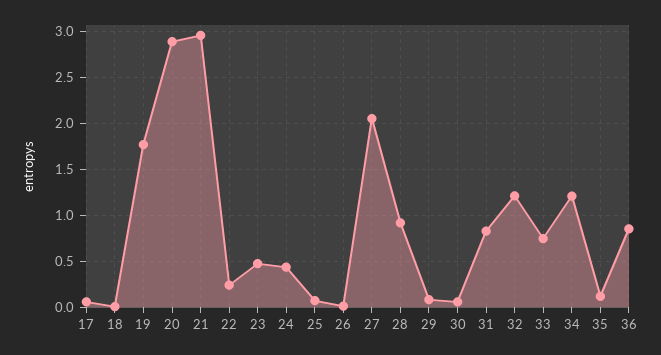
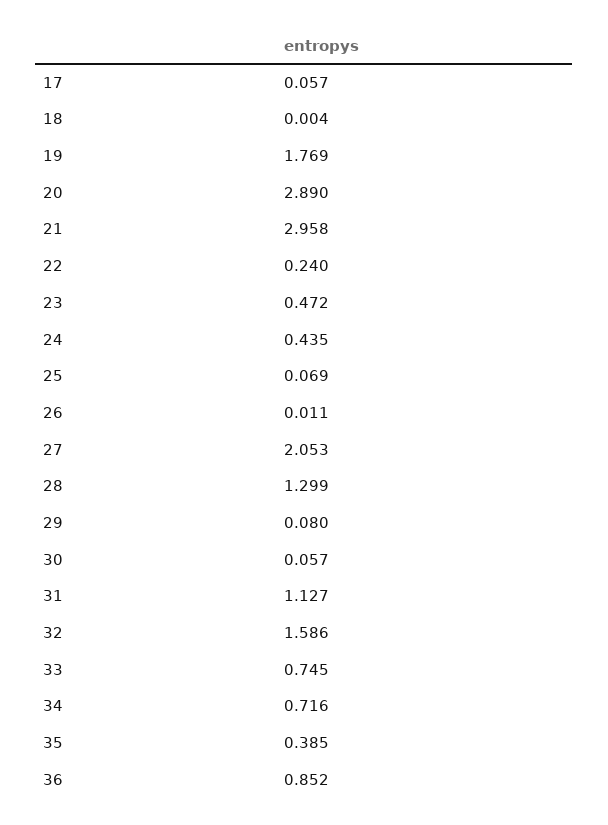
28: 0.9 -> 1.299
31: 0.8 -> 1.127
32: 1.2 -> 1.586
34: 1.2 -> 0.716
35: 0.1 -> 0.385

